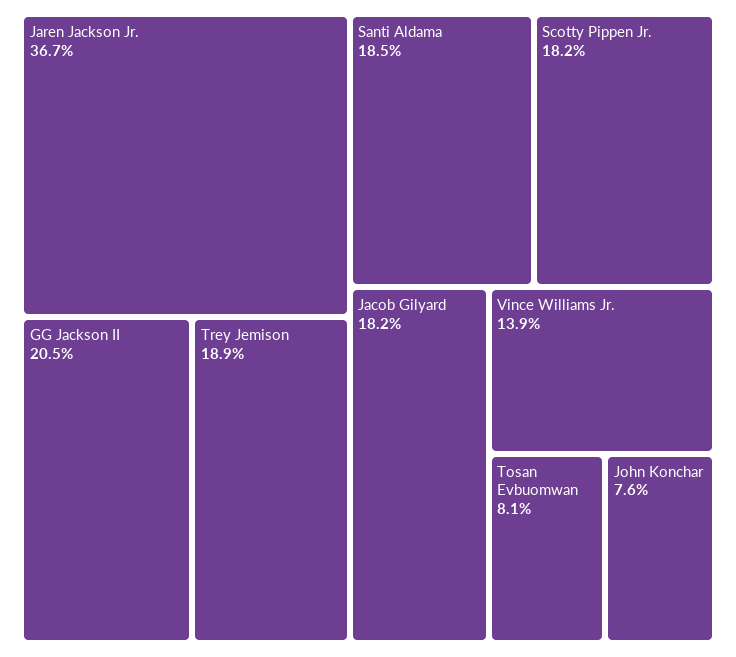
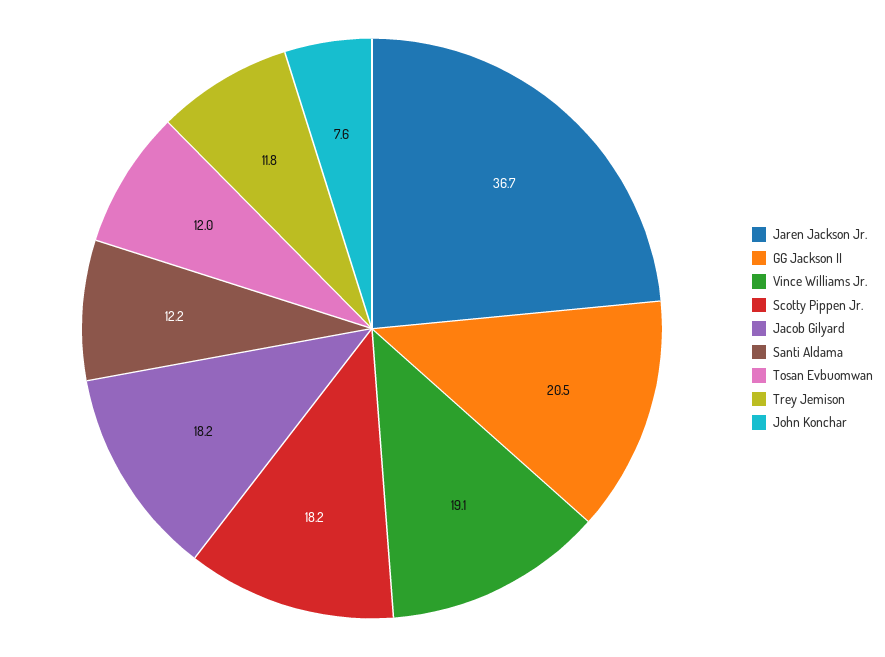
Trey Jemison: 18.9 -> 11.8
Santi Aldama: 18.5 -> 12.2
Vince Williams Jr.: 13.9 -> 19.1
Tosan Evbuomwan: 8.1 -> 12

